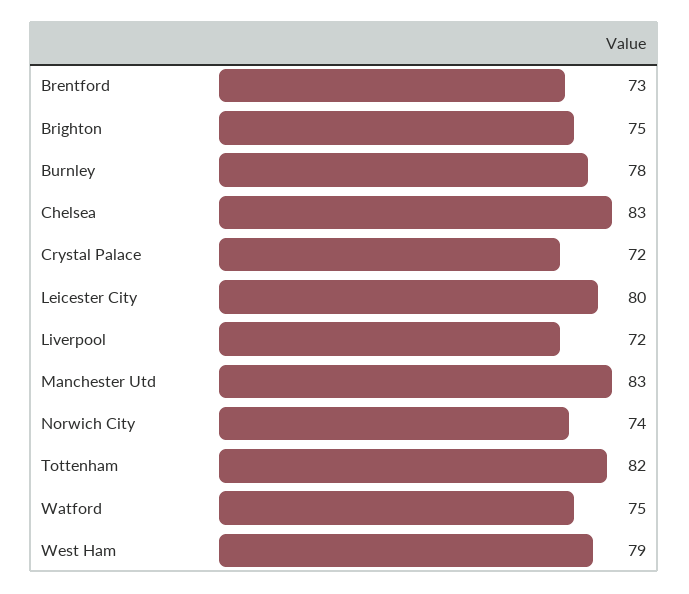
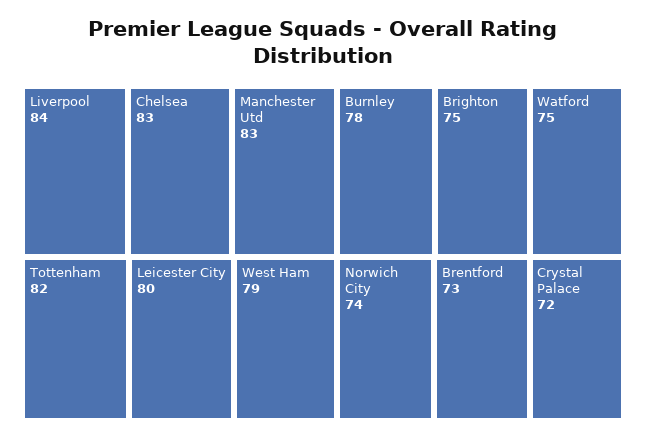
Liverpool: 72 -> 84

